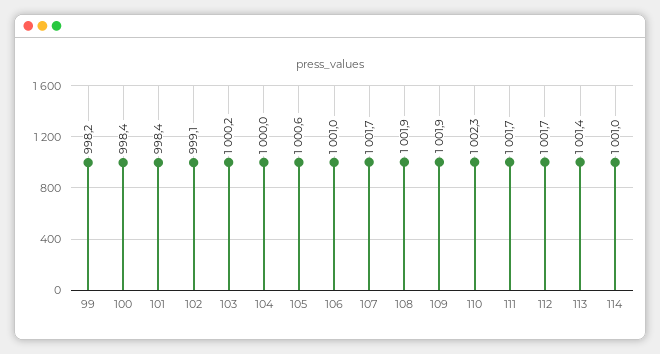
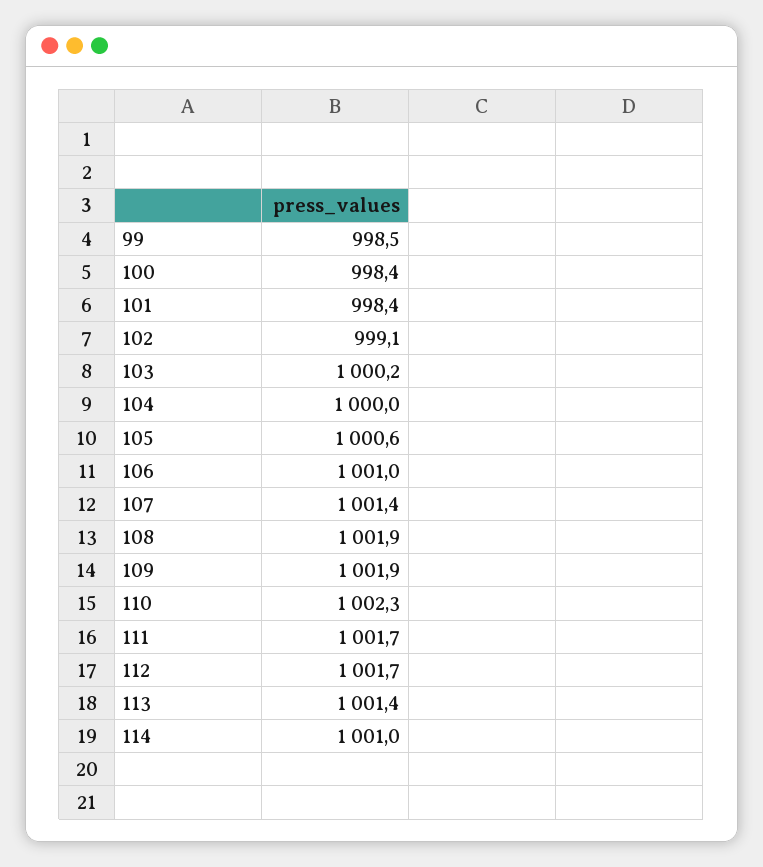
99: 998.2 -> 998.5
107: 1001.7 -> 1001.4

